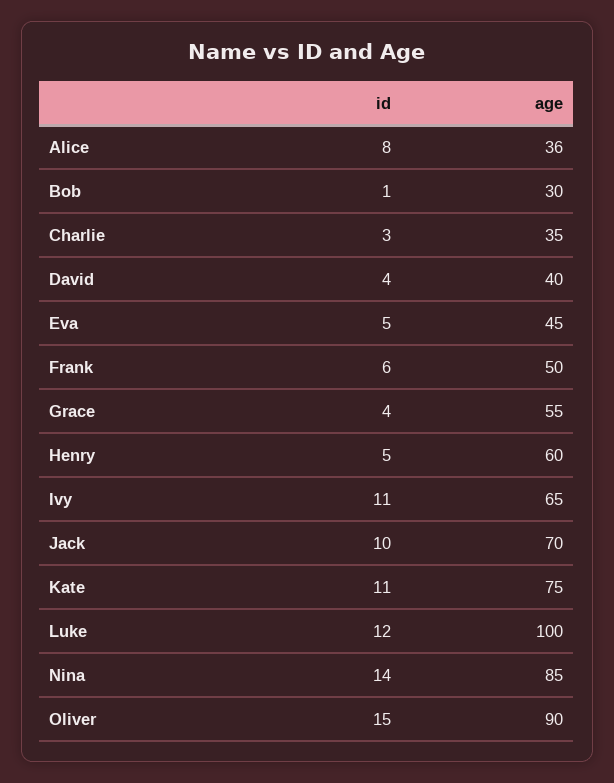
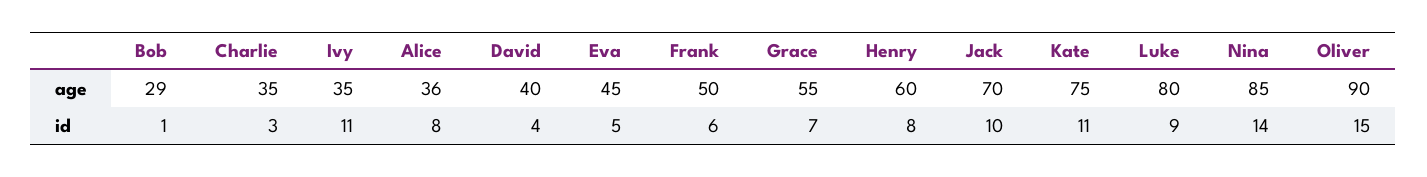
age, Bob: 30 -> 29
id, Grace: 4 -> 7
id, Henry: 5 -> 8
age, Ivy: 65 -> 35
id, Luke: 12 -> 9
age, Luke: 100 -> 80

